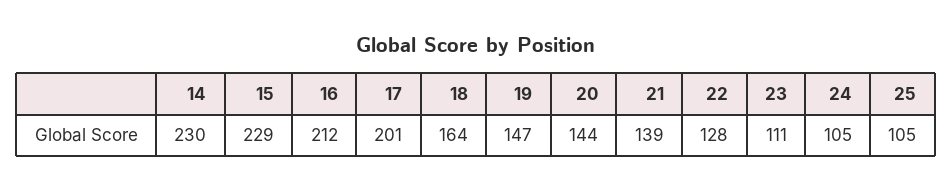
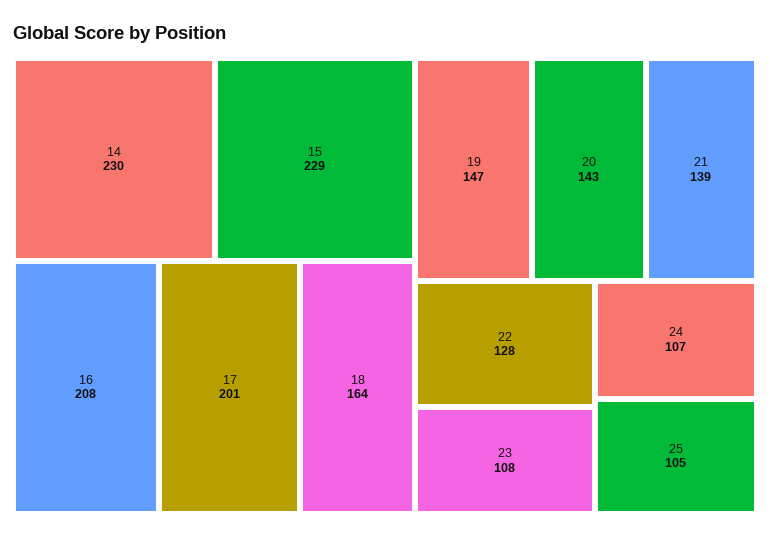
16: 212 -> 208
20: 144 -> 143
23: 111 -> 108
24: 105 -> 107

